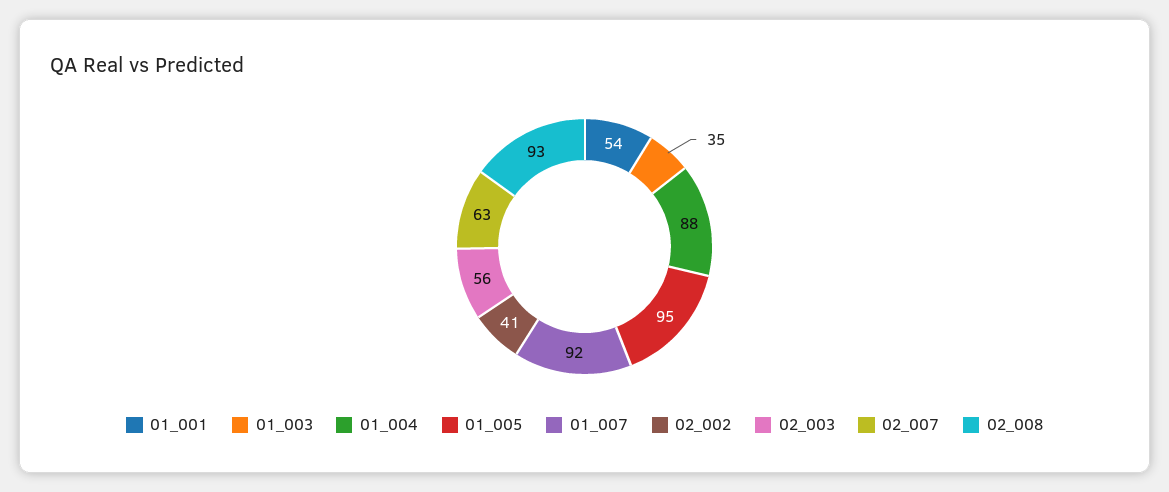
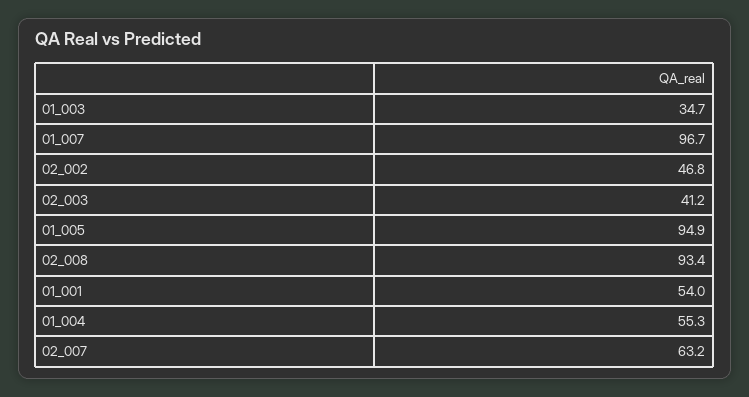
01_004: 88 -> 55.3
01_007: 92 -> 96.7
02_002: 41 -> 46.8
02_003: 56 -> 41.2

